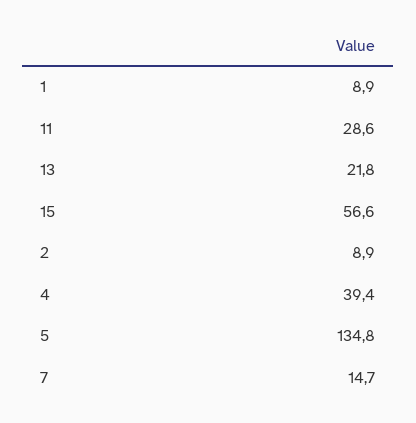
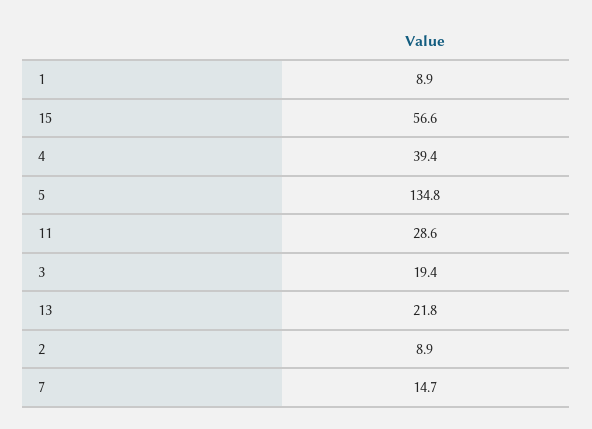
3: none -> 19.4

